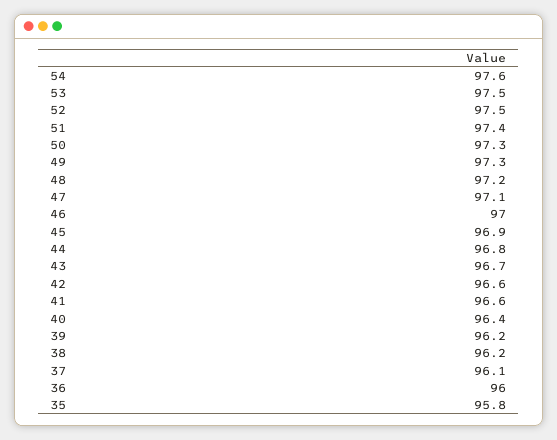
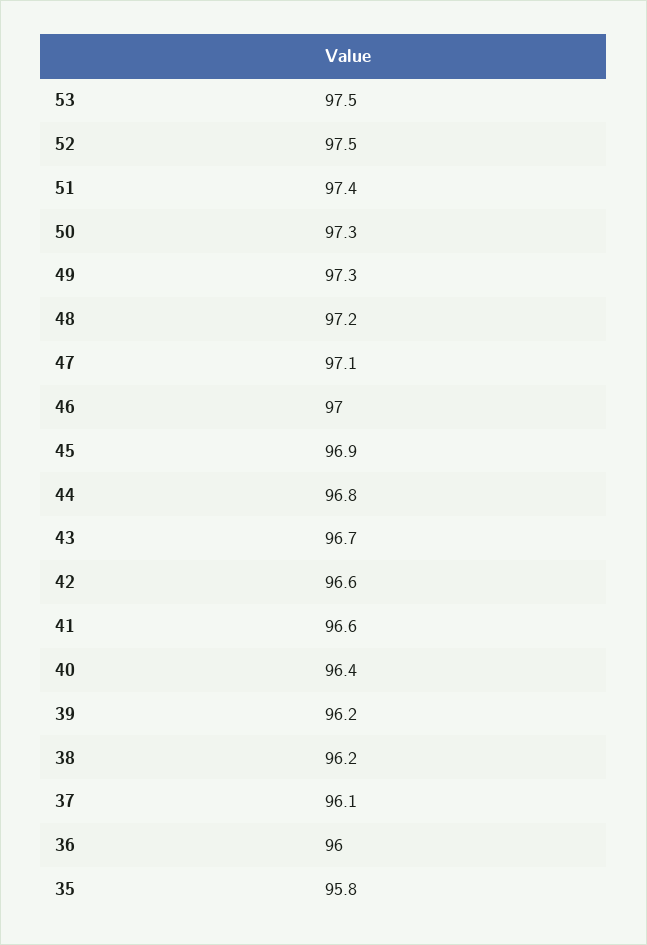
54: 97.6 -> none

